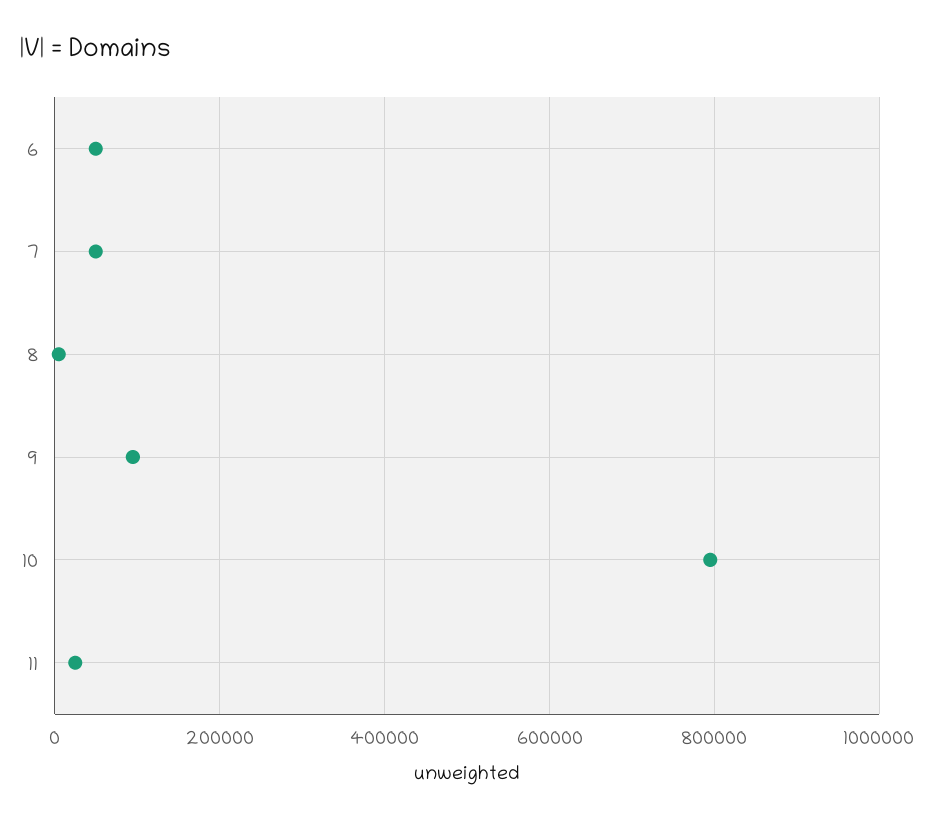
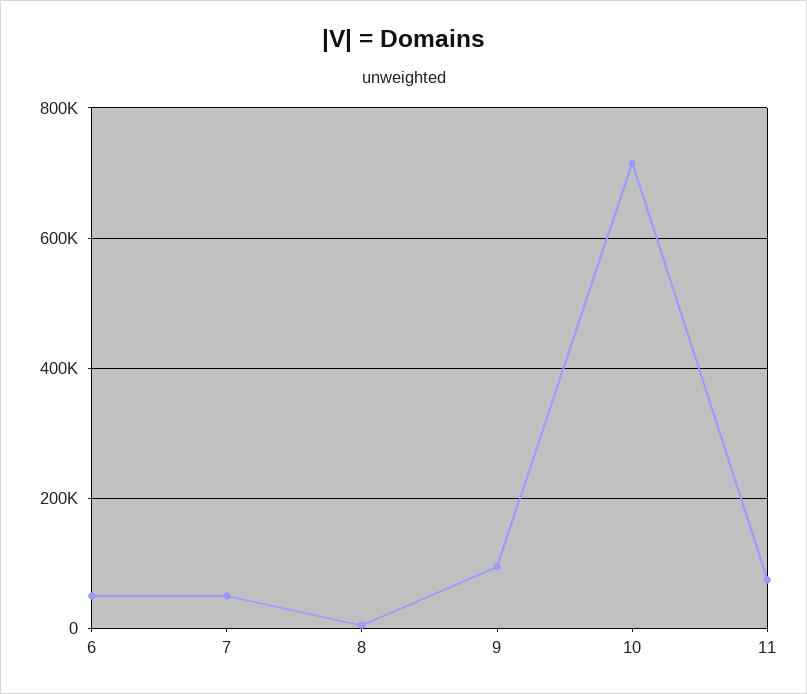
10: 800000 -> 720000
11: 20000 -> 80000

